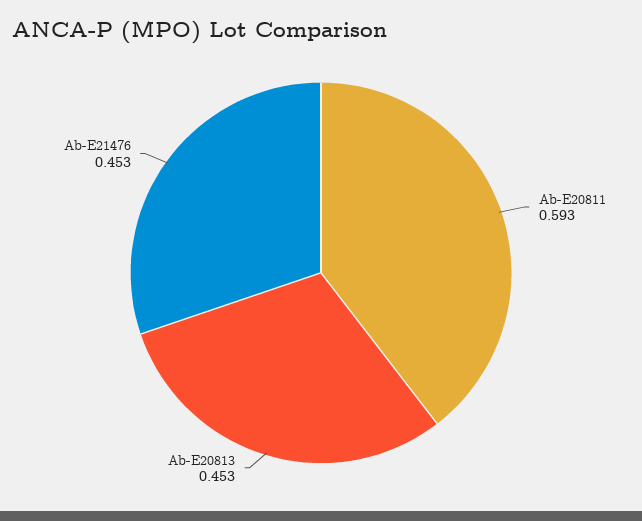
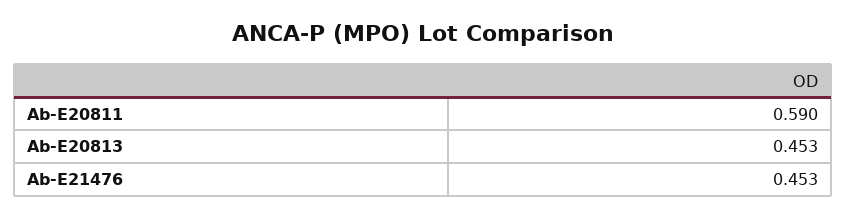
Ab-E20811: 0.593 -> 0.59

